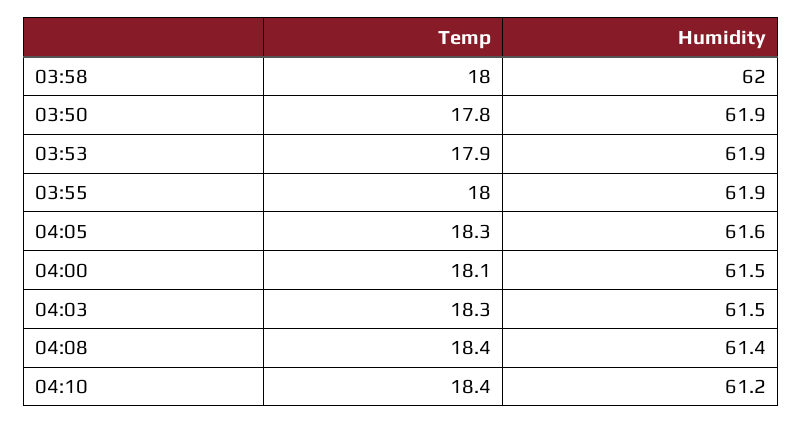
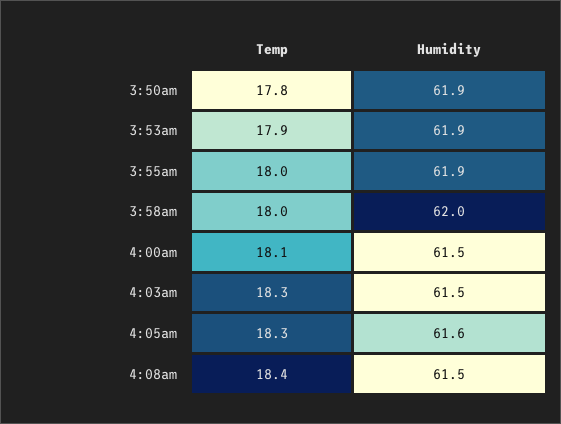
Humidity, 04:08: 61.4 -> 61.5
Temp, 04:10: 18.4 -> none
Humidity, 04:10: 61.2 -> none

